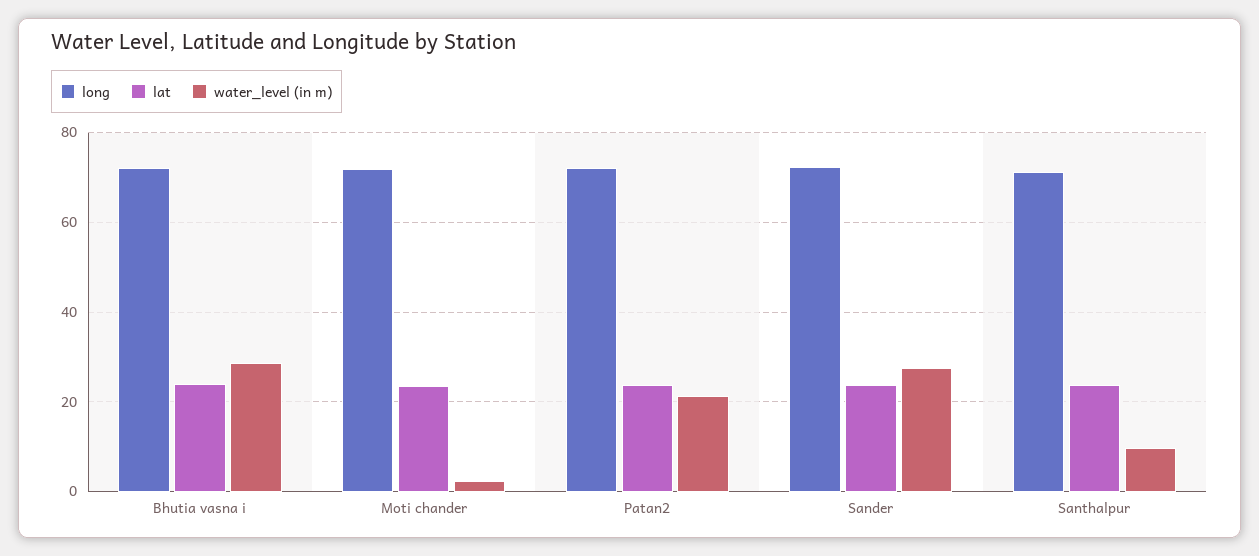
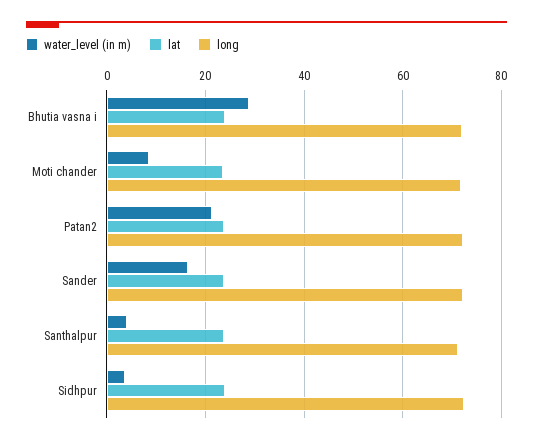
water_level (in m), Moti chander: 2 -> 8
water_level (in m), Sander: 28 -> 16
water_level (in m), Santhalpur: 10 -> 4
water_level (in m), Sidhpur: none -> 4
lat, Sidhpur: none -> 24
long, Sidhpur: none -> 72

